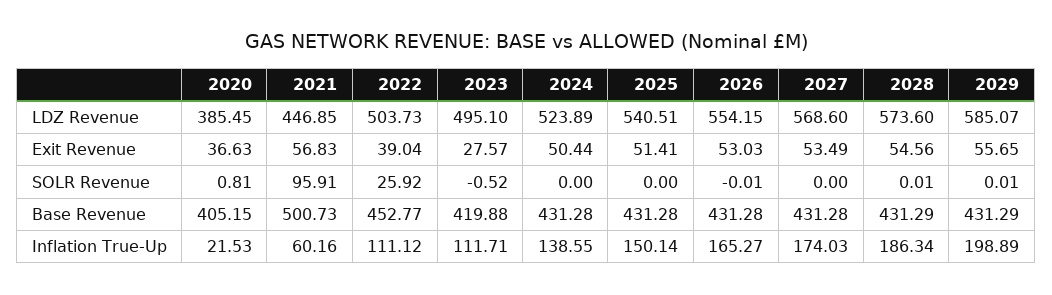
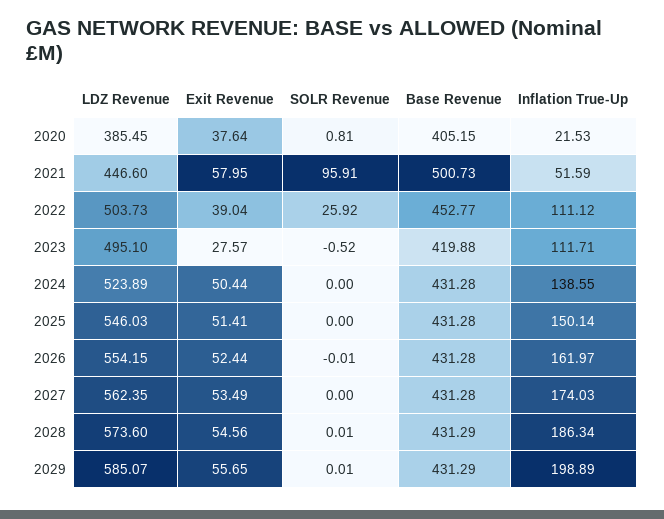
2021, LDZ Revenue: 446.85 -> 446.6
2025, LDZ Revenue: 540.51 -> 546.03
2027, LDZ Revenue: 568.6 -> 562.35
2020, Exit Revenue: 36.63 -> 37.64
2021, Exit Revenue: 56.83 -> 57.95
2026, Exit Revenue: 53.03 -> 52.44
2021, Inflation True-Up: 60.16 -> 51.59
2026, Inflation True-Up: 165.27 -> 161.97

